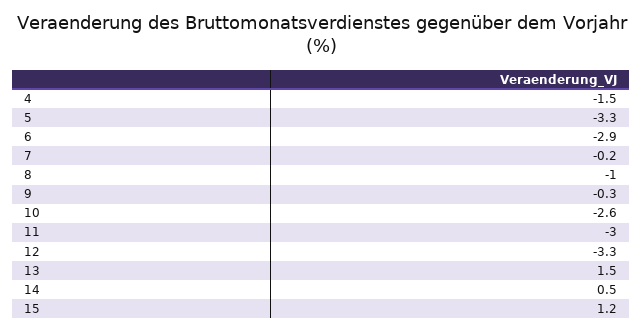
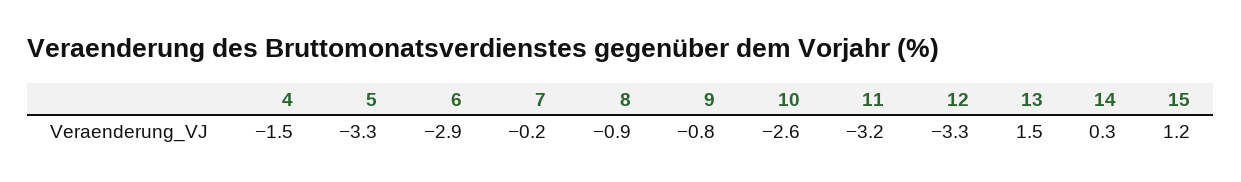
8: -1 -> -0.9
9: -0.3 -> -0.8
11: -3 -> -3.2
14: 0.5 -> 0.3

